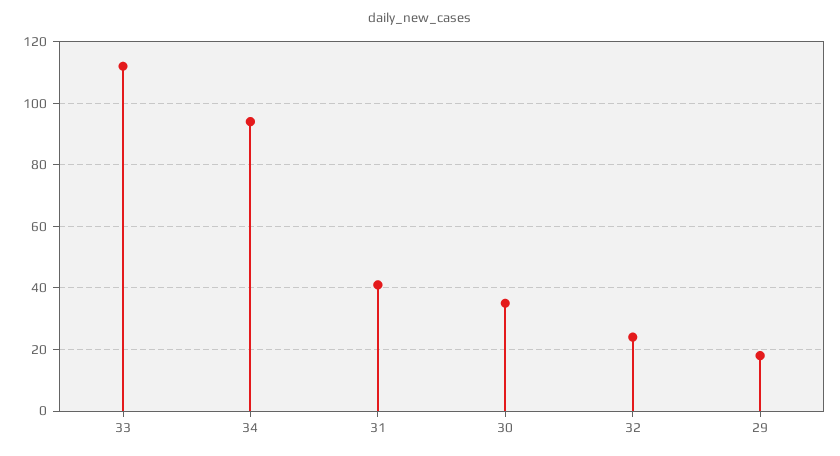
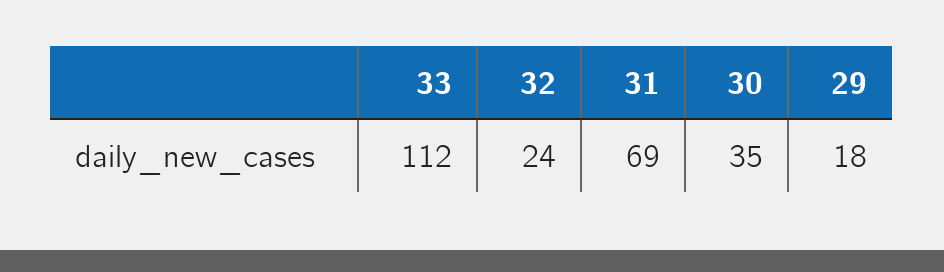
34: 95 -> none
31: 40 -> 69

